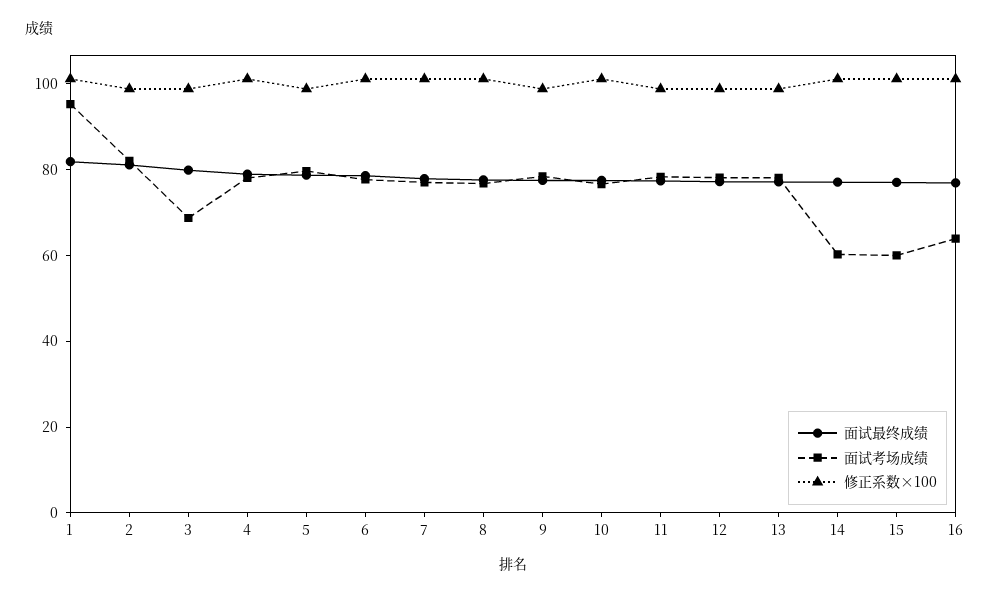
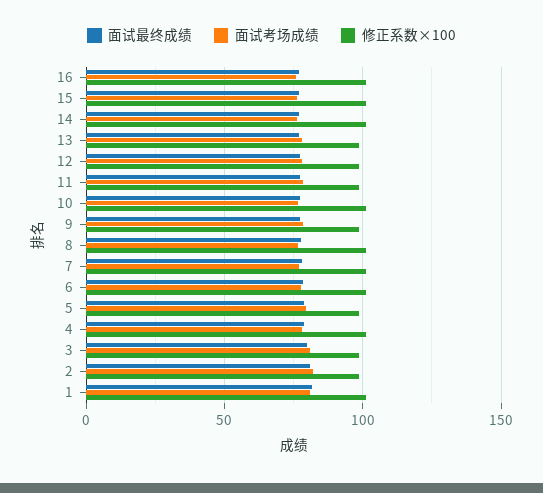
面试考场成绩, 1: 95 -> 80
面试考场成绩, 3: 70 -> 80
面试考场成绩, 14: 60 -> 75
面试考场成绩, 15: 60 -> 75
面试考场成绩, 16: 65 -> 75

